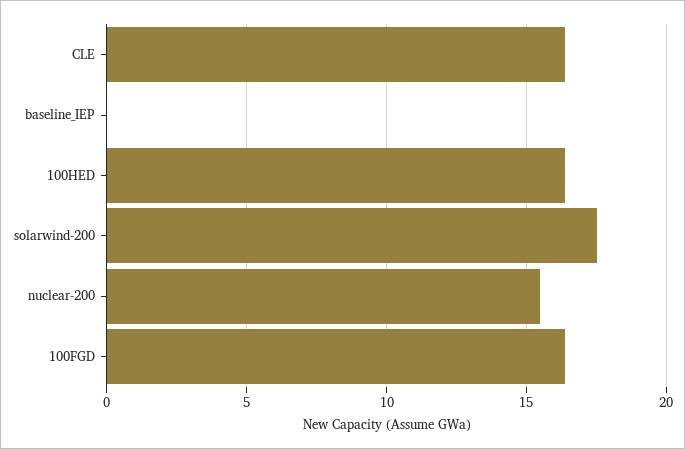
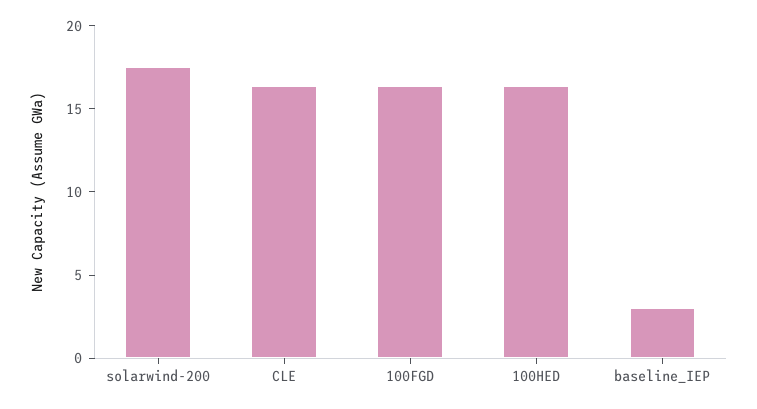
baseline_IEP: 0 -> 3
nuclear-200: 15.5 -> none

